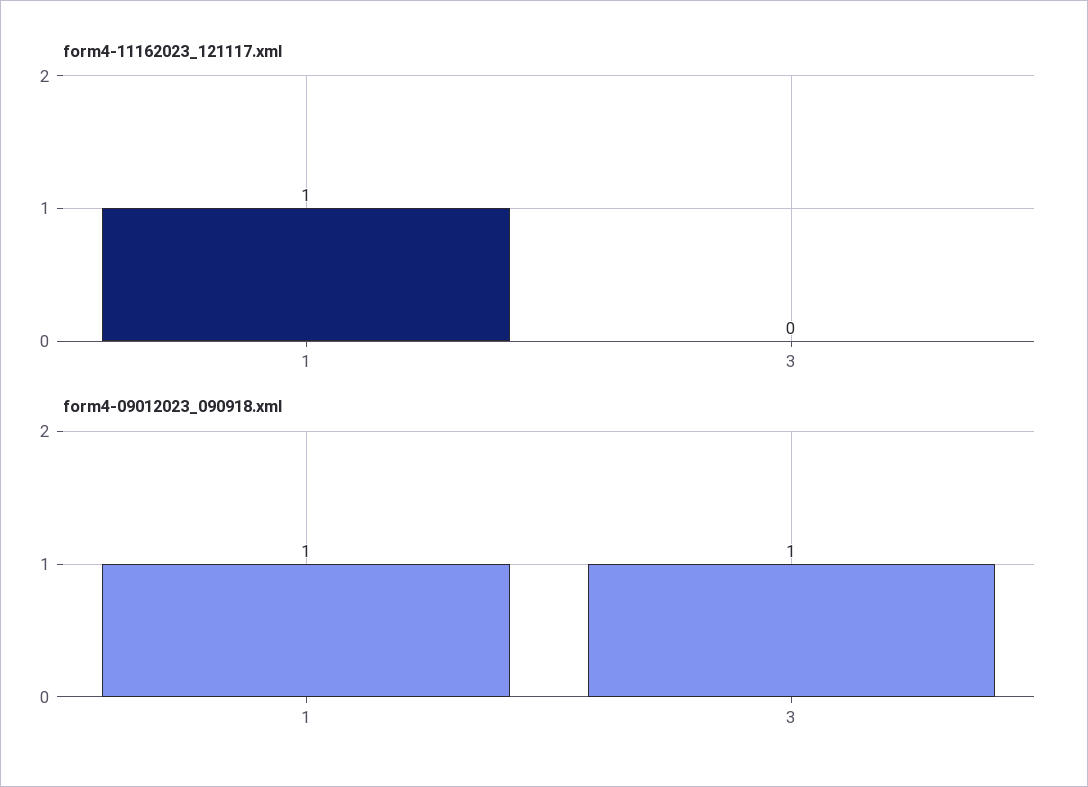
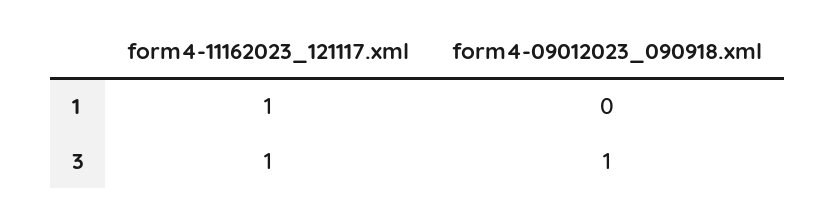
form4-11162023_121117.xml, 3: 0 -> 1
form4-09012023_090918.xml, 1: 1 -> 0

